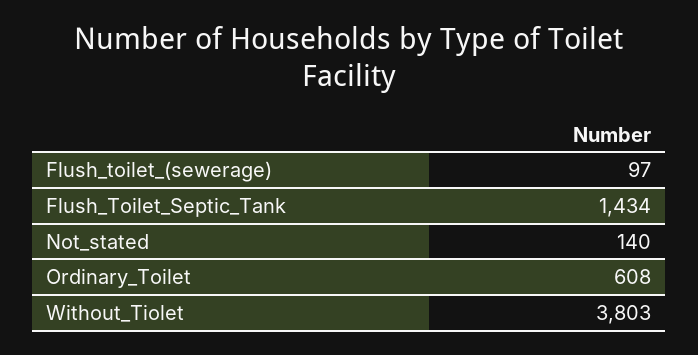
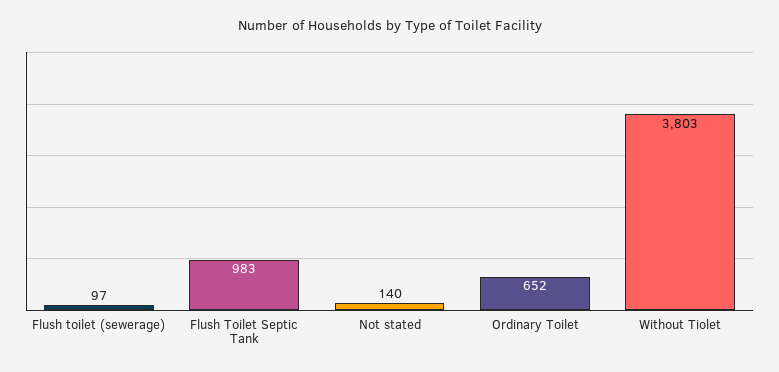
Flush_Toilet_Septic_Tank: 1434 -> 983
Ordinary_Toilet: 608 -> 652

